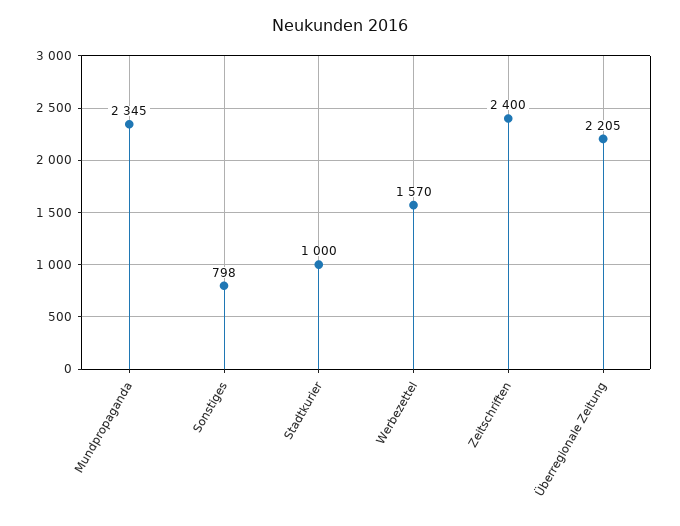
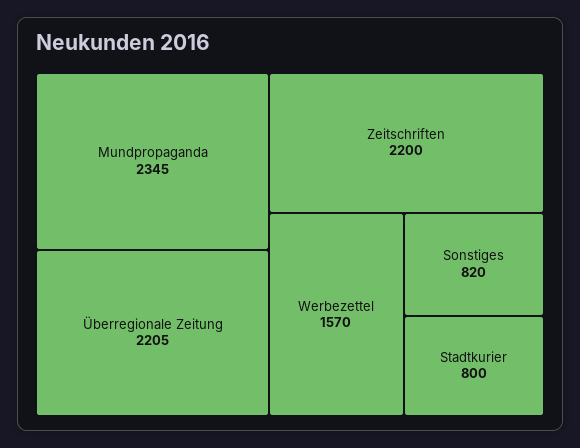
Sonstiges: 798 -> 820
Stadtkurier: 1000 -> 800
Zeitschriften: 2400 -> 2200

